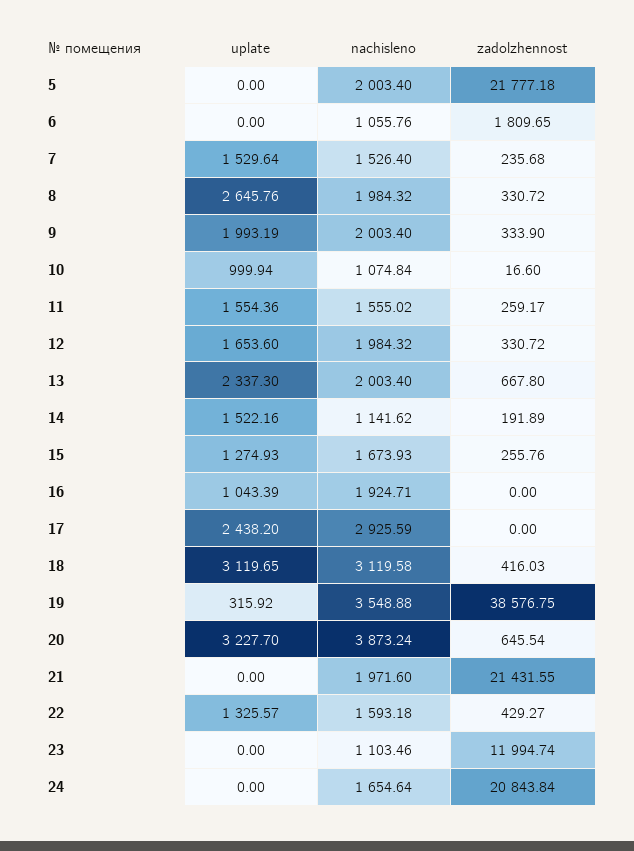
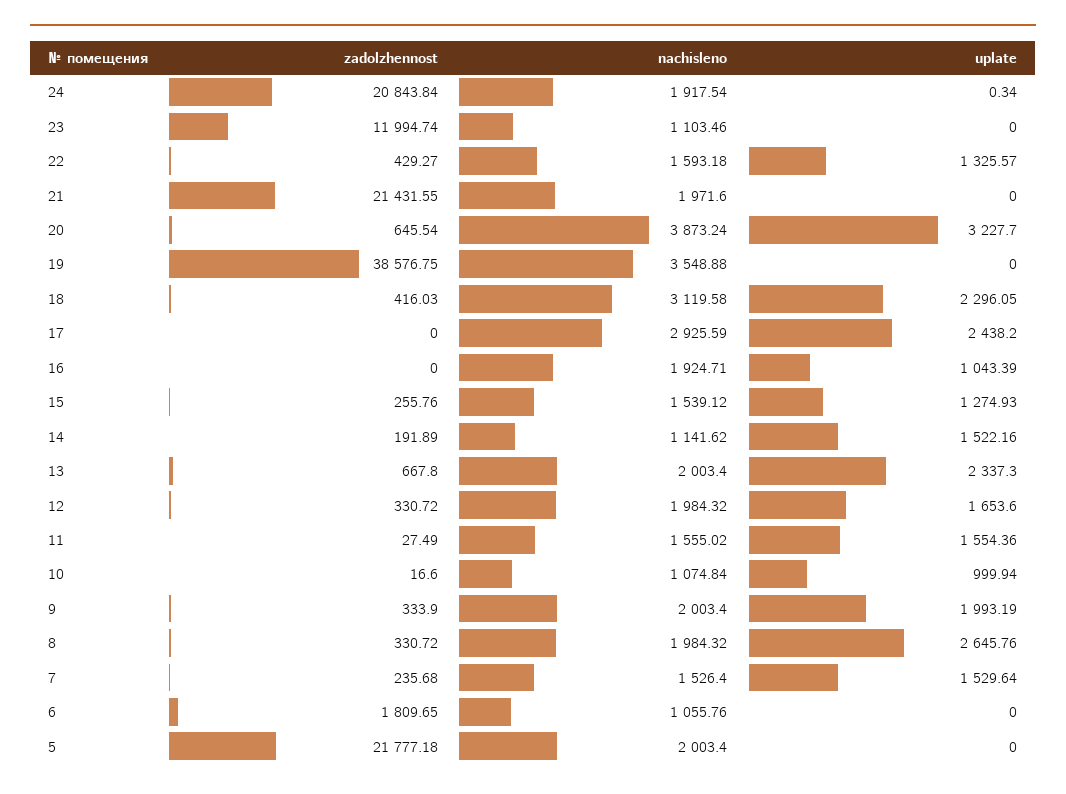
zadolzhennost, 11: 259.17 -> 27.49
nachisleno, 15: 1673.93 -> 1539.12
uplate, 18: 3119.65 -> 2296.05
uplate, 19: 315.92 -> 0
uplate, 24: 0 -> 0.34
nachisleno, 24: 1654.64 -> 1917.54

